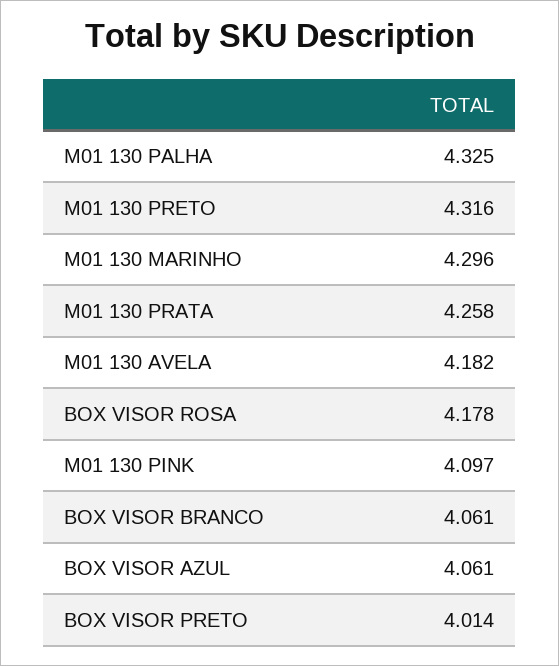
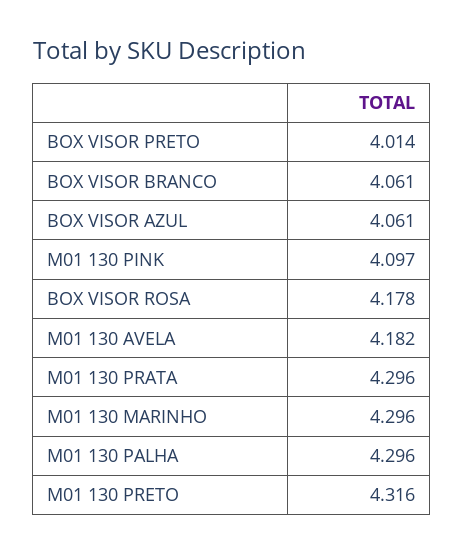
M01 130 PALHA: 4.325 -> 4.296
M01 130 PRATA: 4.258 -> 4.296

